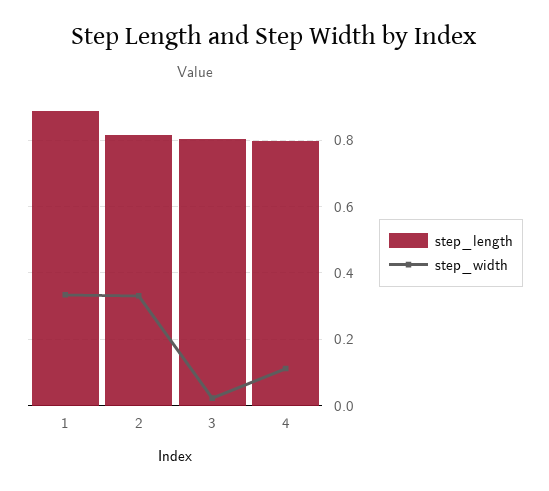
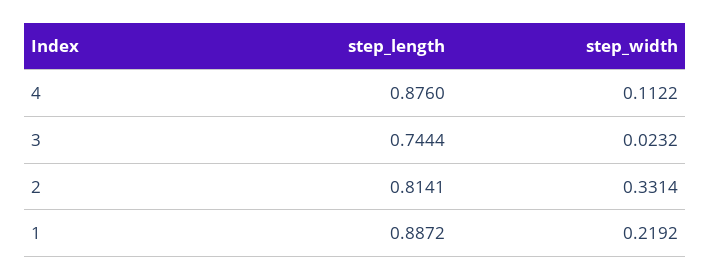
step_width, 1: 0.34 -> 0.2192
step_length, 3: 0.8 -> 0.7444
step_length, 4: 0.8 -> 0.876

